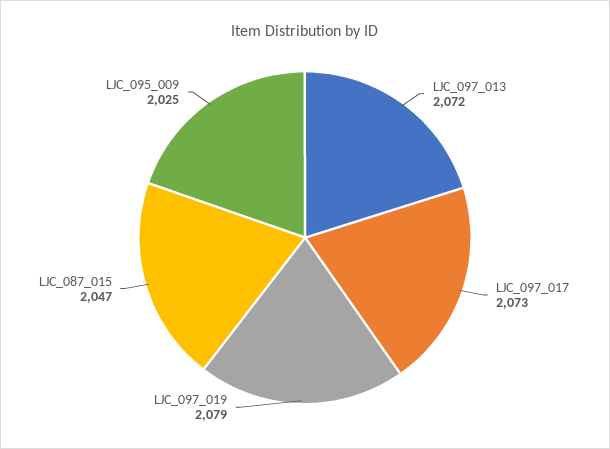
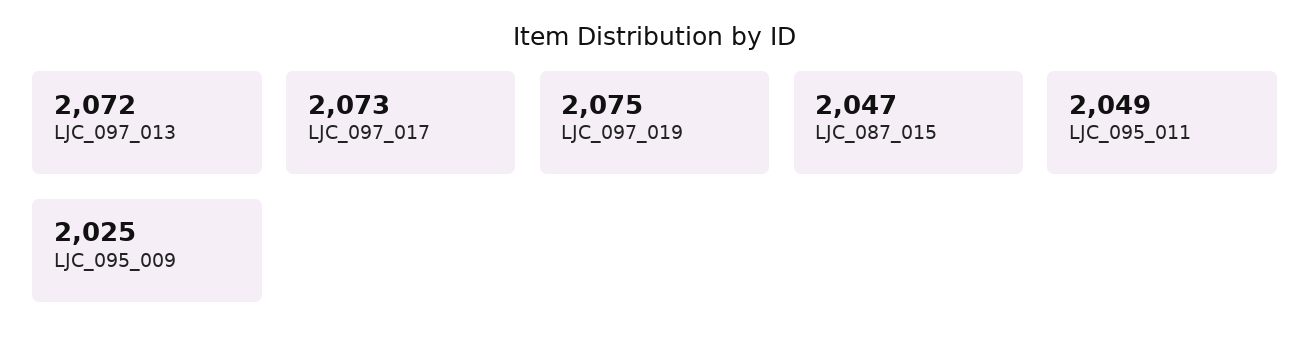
LJC_097_019: 2079 -> 2075
LJC_095_011: none -> 2049

